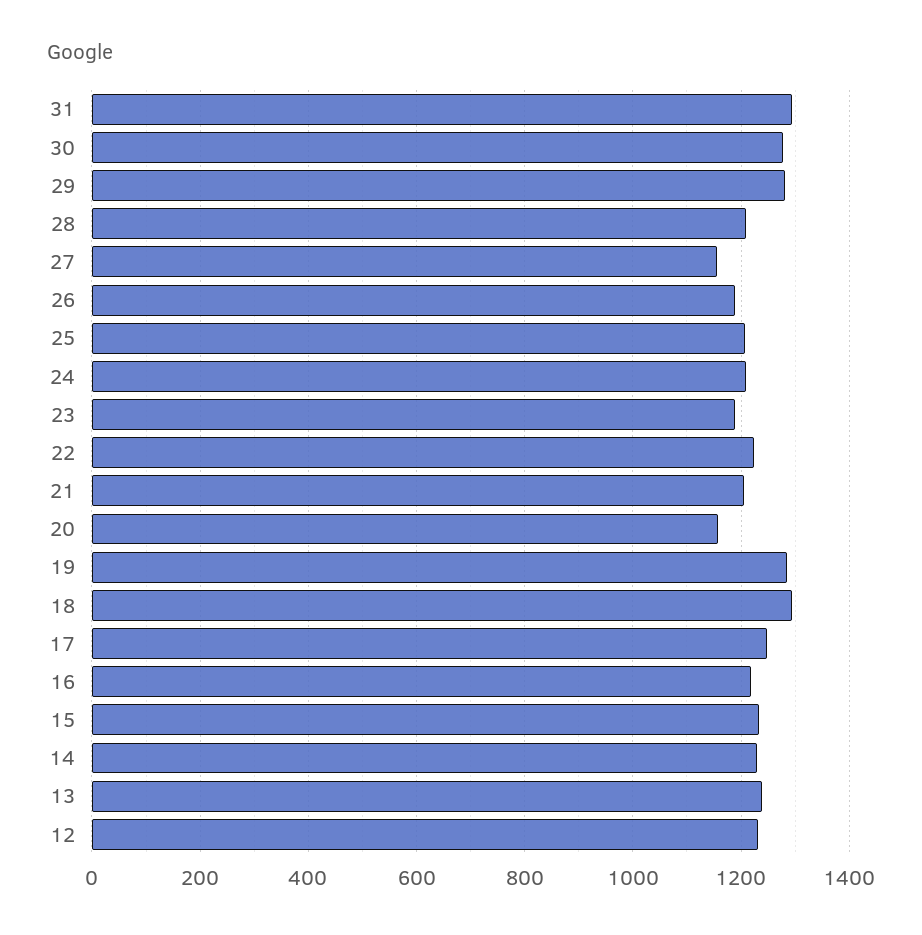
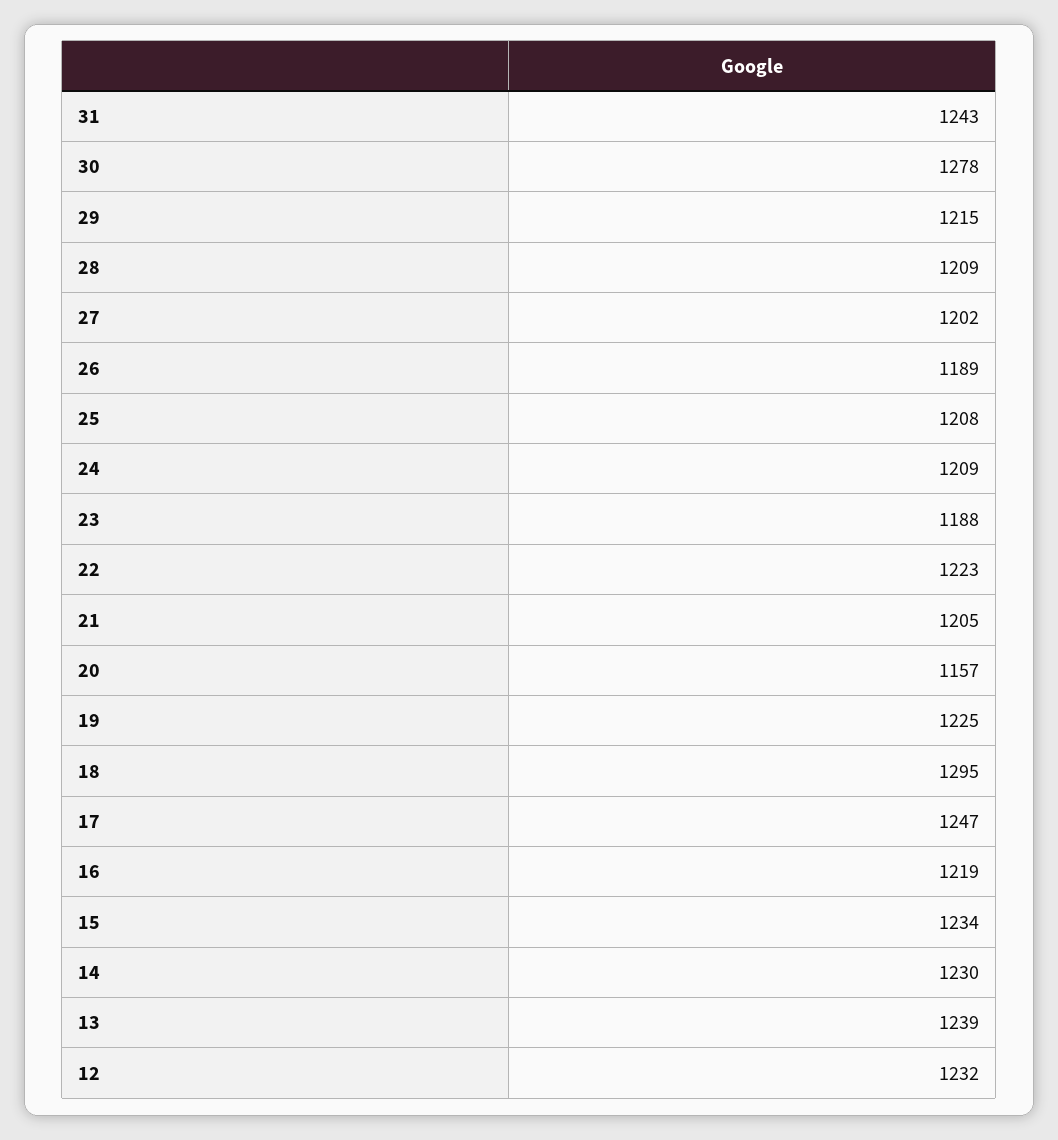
31: 1300 -> 1243
29: 1280 -> 1215
27: 1160 -> 1202
19: 1280 -> 1225

